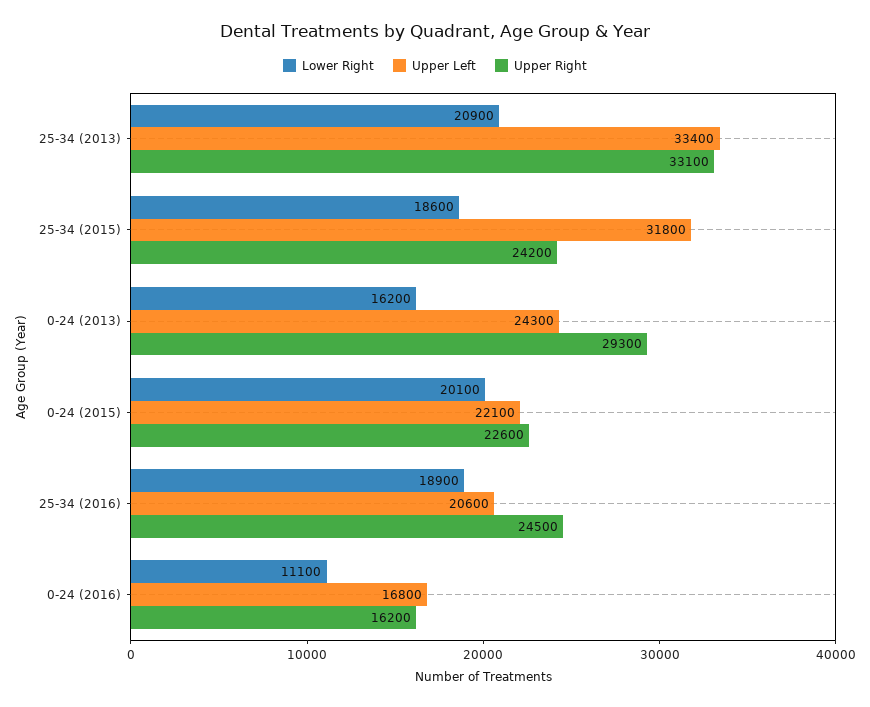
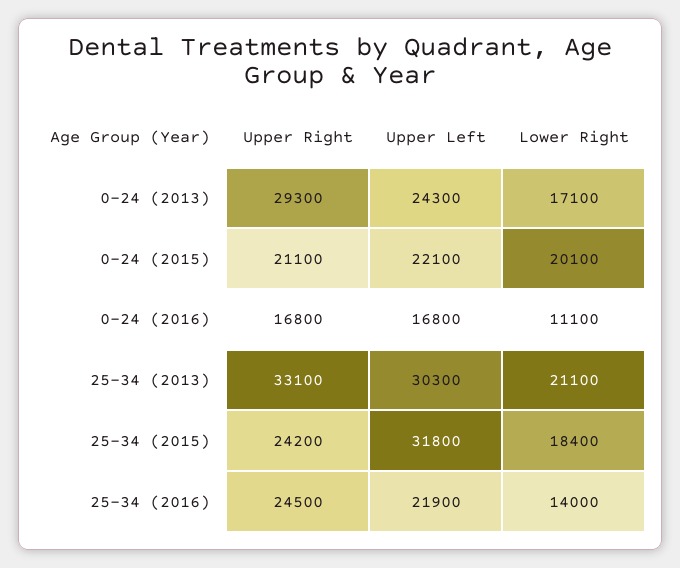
Lower Right, 25-34 (2013): 20900 -> 21100
Upper Left, 25-34 (2013): 33400 -> 30300
Lower Right, 25-34 (2015): 18600 -> 18400
Lower Right, 0-24 (2013): 16200 -> 17100
Upper Right, 0-24 (2015): 22600 -> 21100
Lower Right, 25-34 (2016): 18900 -> 14000
Upper Left, 25-34 (2016): 20600 -> 21900
Upper Right, 0-24 (2016): 16200 -> 16800

